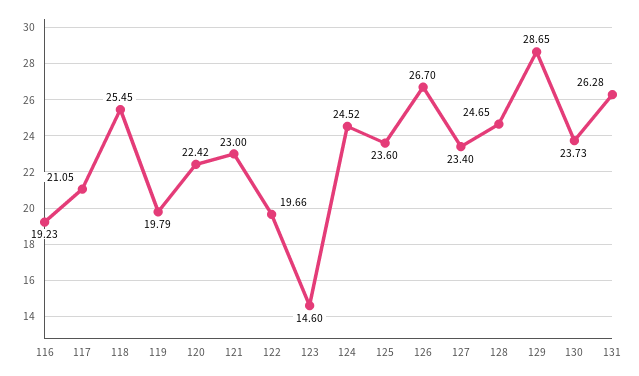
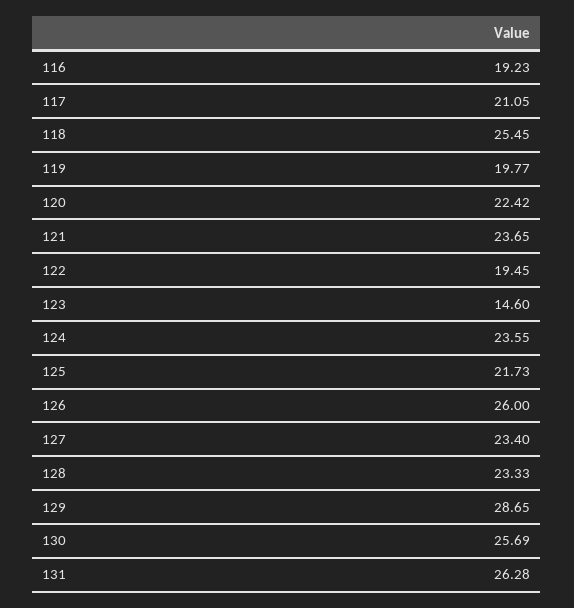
119: 19.79 -> 19.77
121: 23 -> 23.65
122: 19.66 -> 19.45
124: 24.52 -> 23.55
125: 23.6 -> 21.73
126: 26.7 -> 26
128: 24.65 -> 23.33
130: 23.73 -> 25.69

